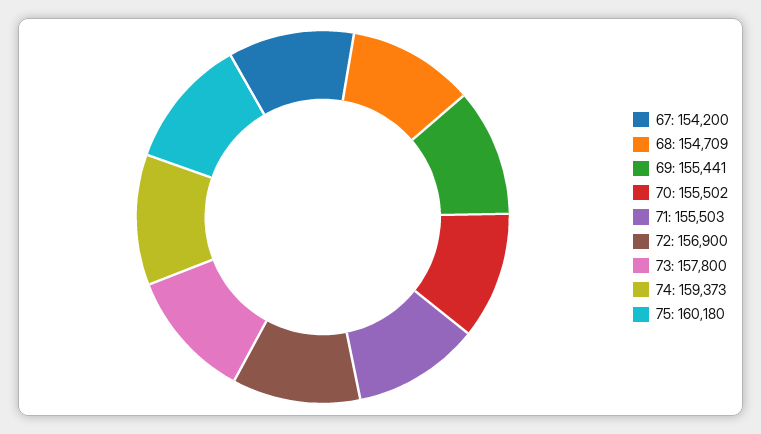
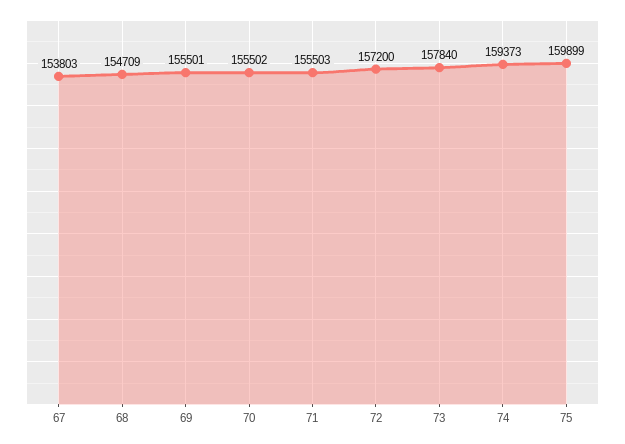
67: 154200 -> 153803
69: 155441 -> 155501
72: 156900 -> 157200
73: 157800 -> 157840
75: 160180 -> 159899

